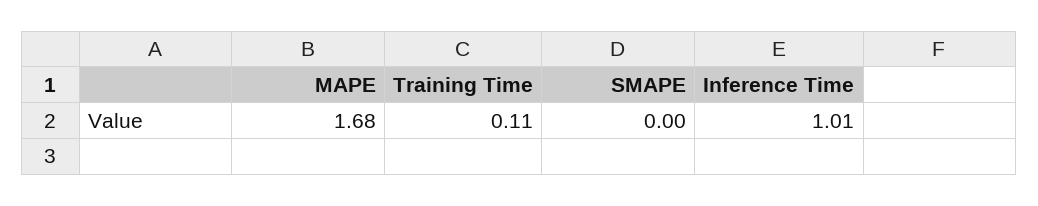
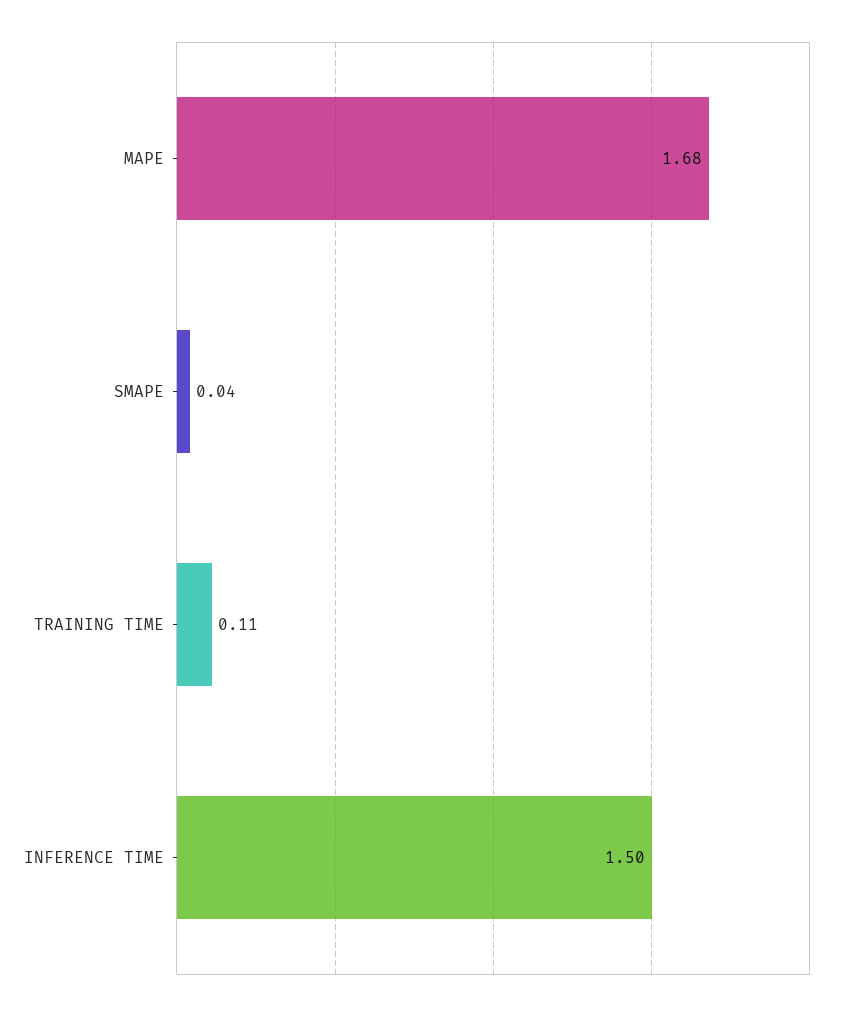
SMAPE: 0 -> 0.04
Inference Time: 1.01 -> 1.5

